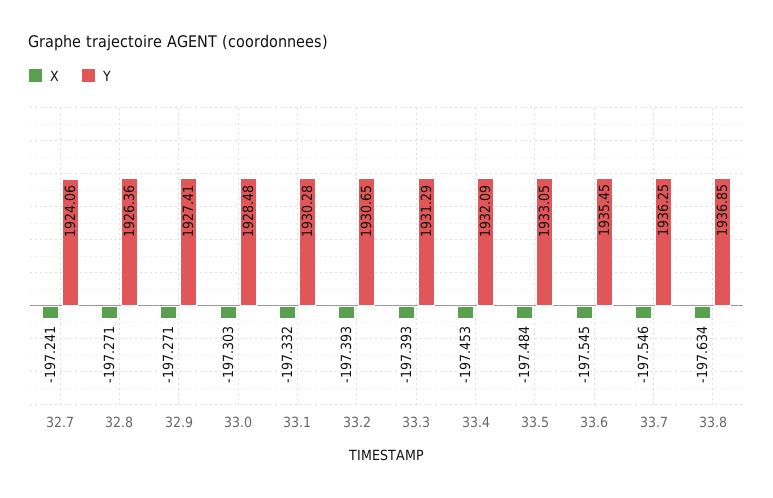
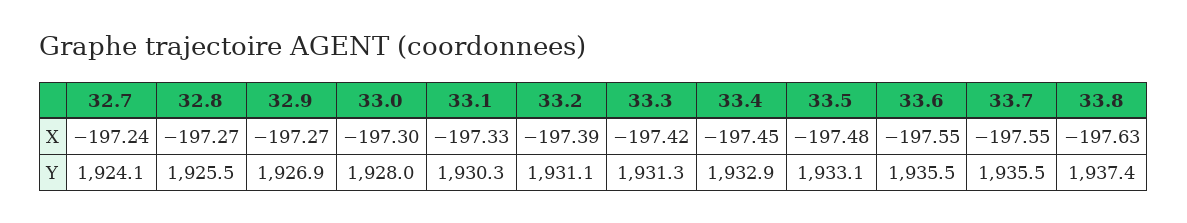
Y, 32.8: 1926.36 -> 1925.5
Y, 32.9: 1927.41 -> 1926.9
Y, 33.0: 1928.48 -> 1928
Y, 33.2: 1930.65 -> 1931.1
X, 33.3: -197.393 -> -197.42
Y, 33.4: 1932.09 -> 1932.9
Y, 33.7: 1936.25 -> 1935.5
Y, 33.8: 1936.85 -> 1937.4

